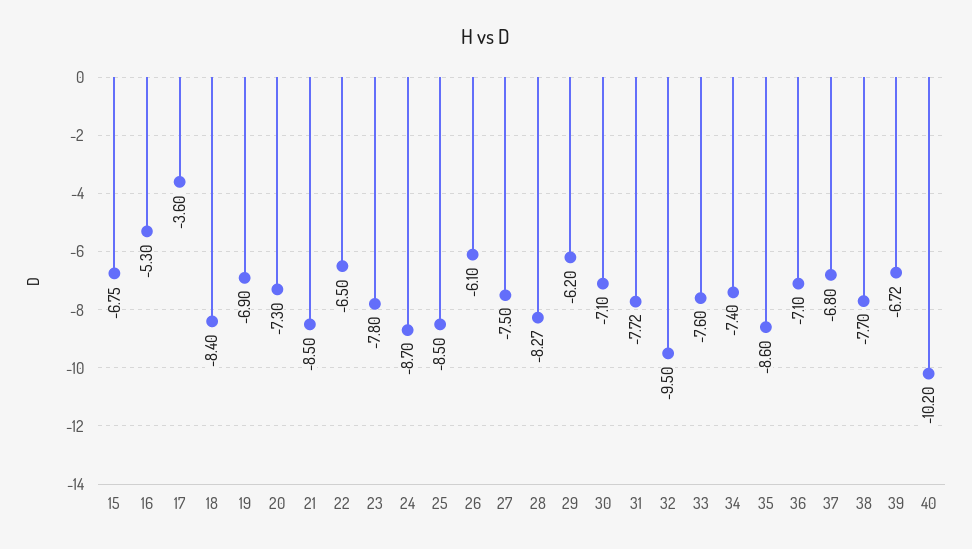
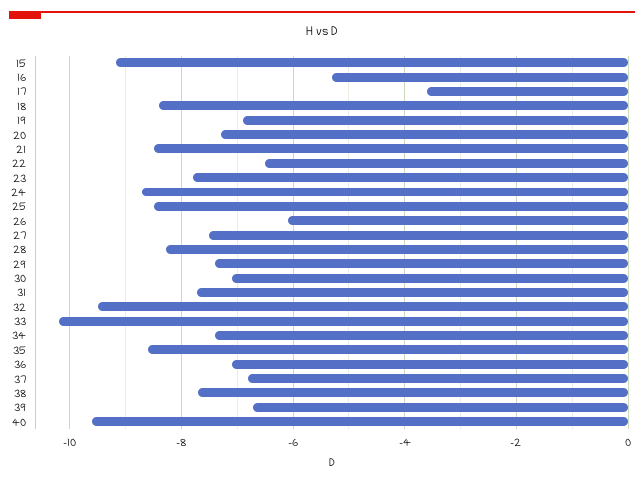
15: -6.75 -> -9.2
29: -6.2 -> -7.4
33: -7.6 -> -10.2
40: -10.2 -> -9.6

